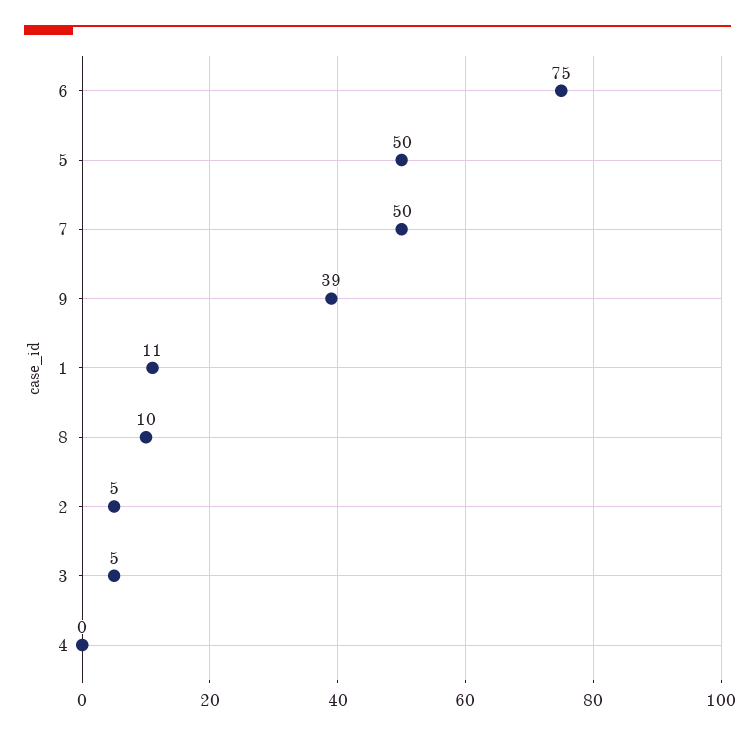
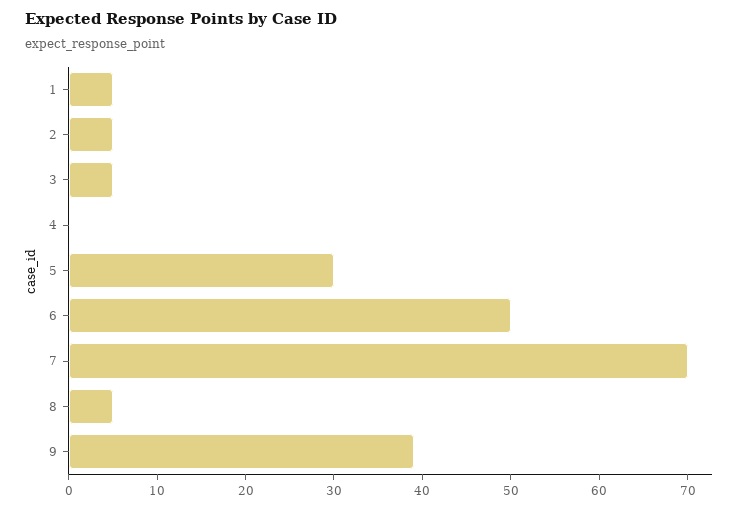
6: 75 -> 50
5: 50 -> 30
7: 50 -> 70
1: 11 -> 5
8: 10 -> 5

